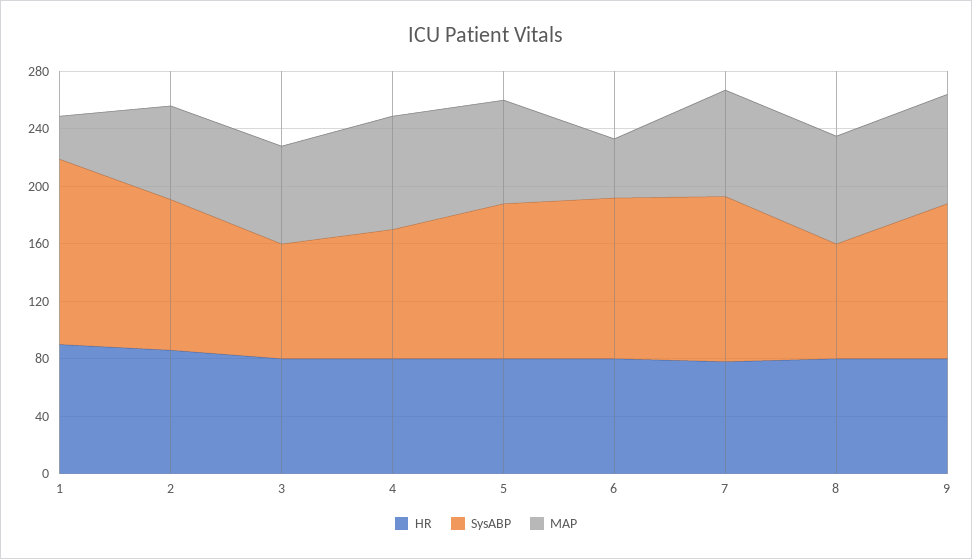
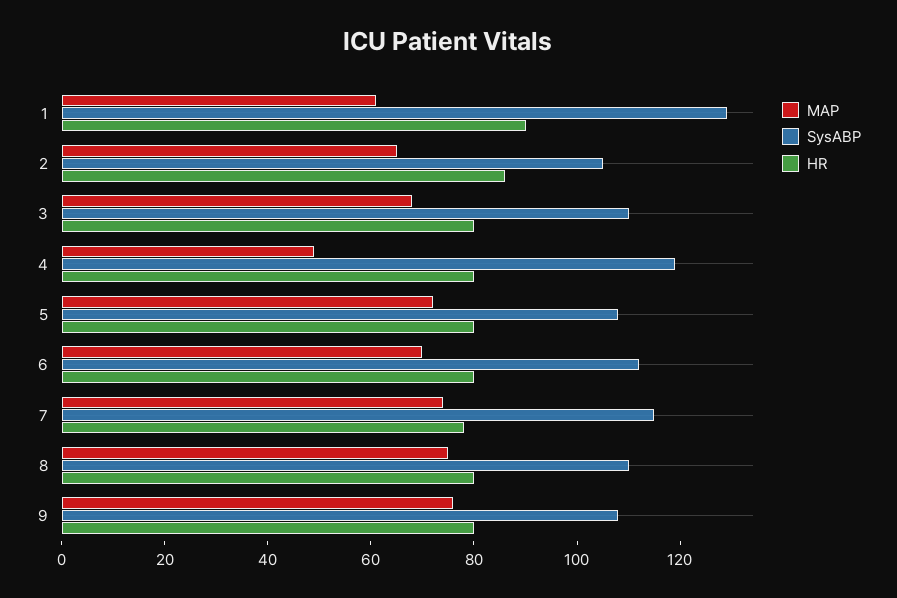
MAP, 1: 30 -> 60
SysABP, 3: 80 -> 110
SysABP, 4: 90 -> 120
MAP, 4: 80 -> 50
MAP, 6: 40 -> 70
SysABP, 8: 80 -> 110

